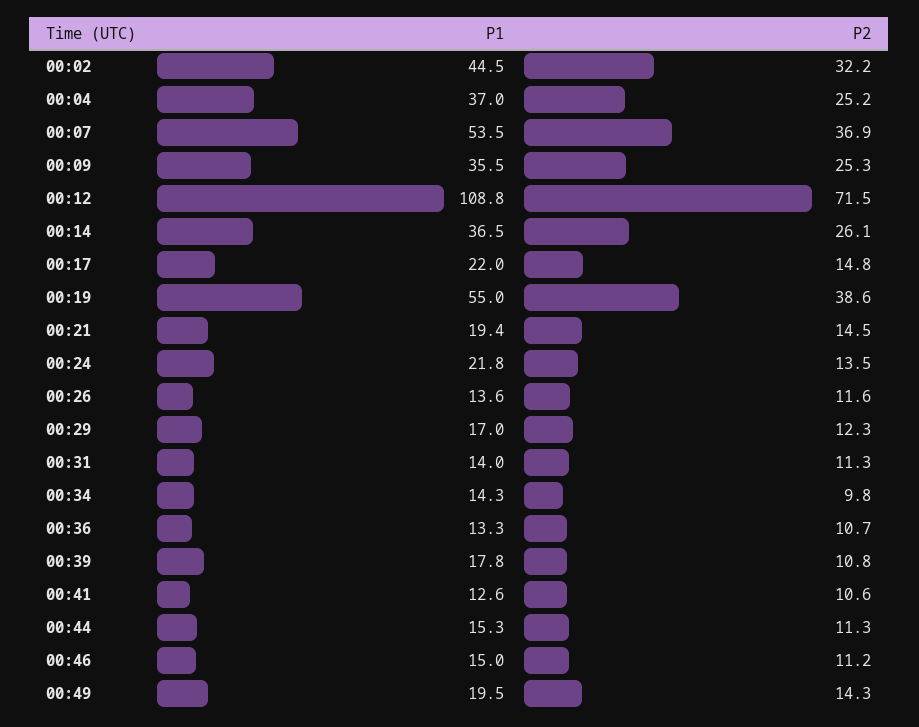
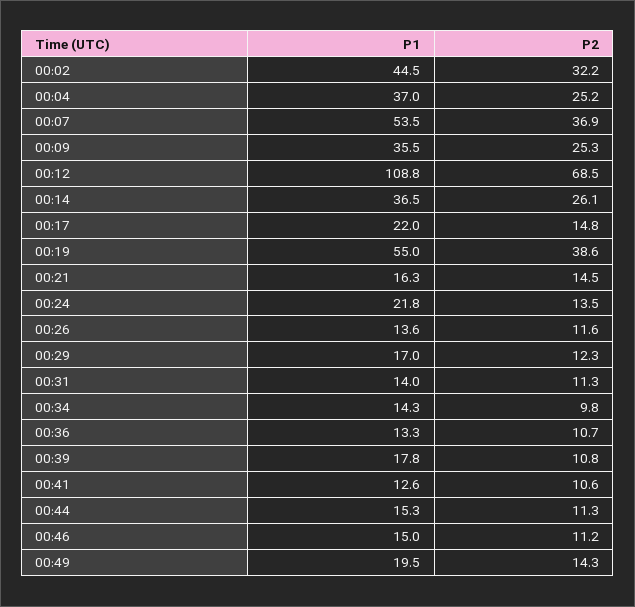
P2, 00:12: 71.5 -> 68.5
P1, 00:21: 19.4 -> 16.3

